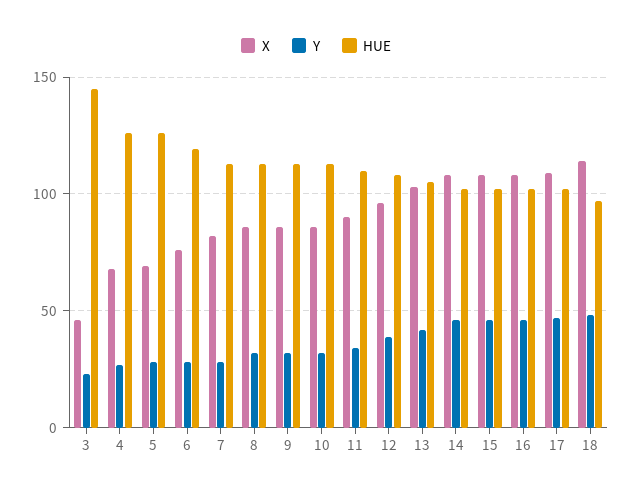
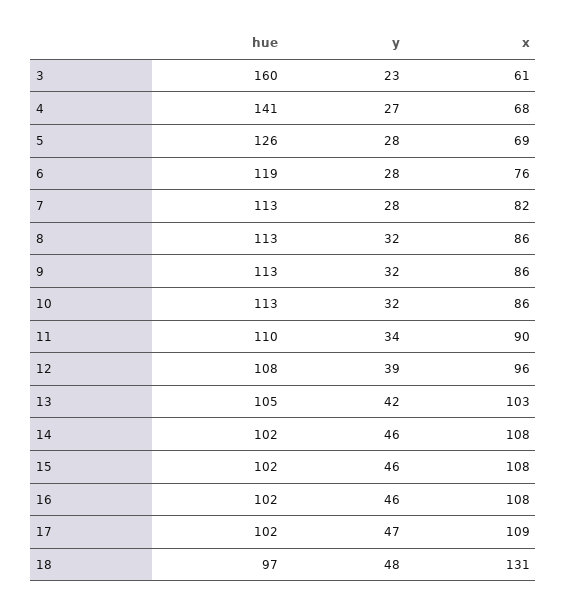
X, 3: 45 -> 61
HUE, 3: 145 -> 160
HUE, 4: 125 -> 141
X, 18: 115 -> 131

